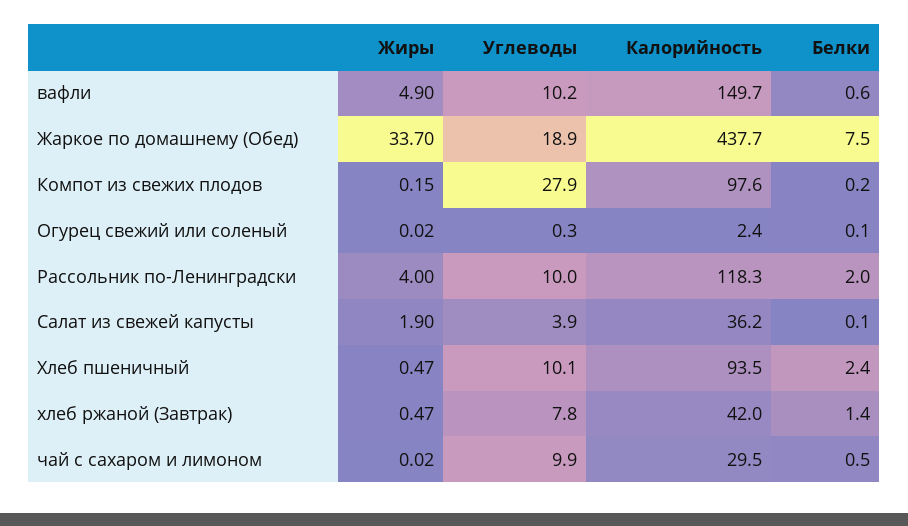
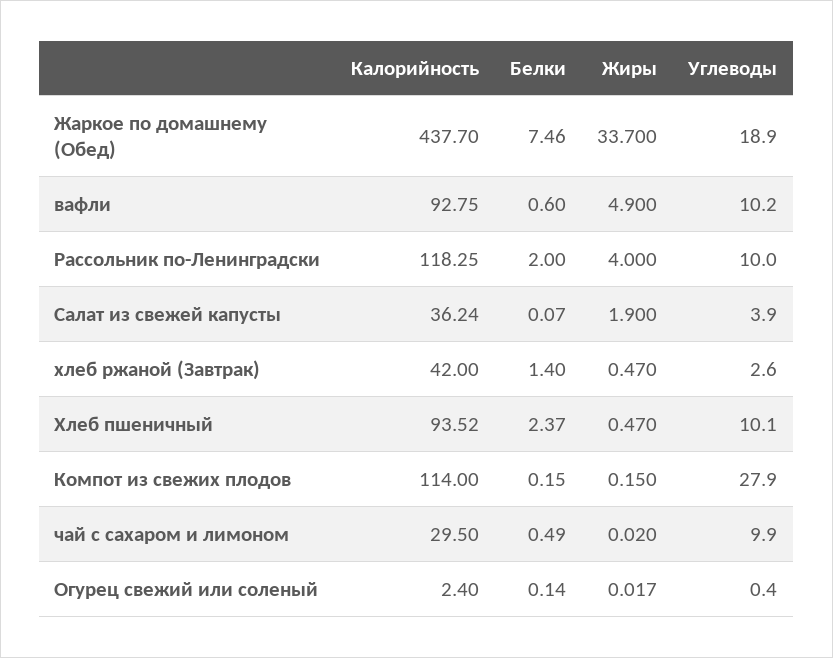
Калорийность, вафли: 149.7 -> 92.75
Калорийность, Компот из свежих плодов: 97.6 -> 114
Углеводы, Огурец свежий или соленый: 0.3 -> 0.4
Углеводы, хлеб ржаной (Завтрак): 7.8 -> 2.6

